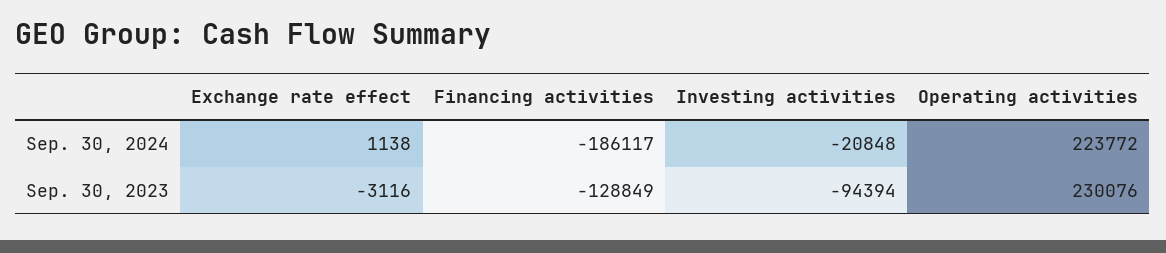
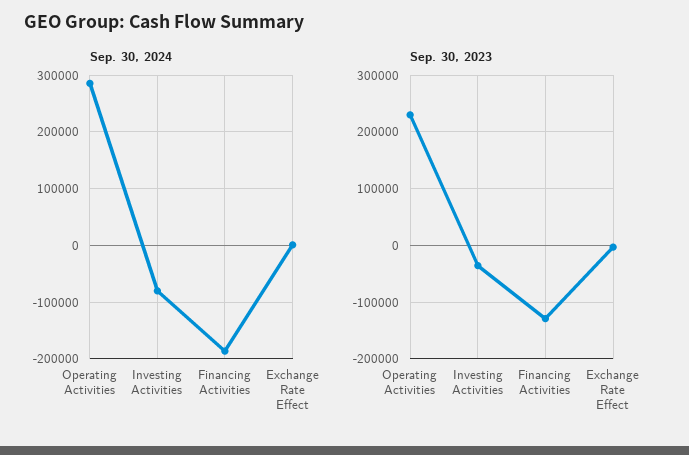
Sep. 30, 2024, Investing activities: -20848 -> -80000
Sep. 30, 2024, Operating activities: 223772 -> 280000
Sep. 30, 2023, Investing activities: -94394 -> -40000

